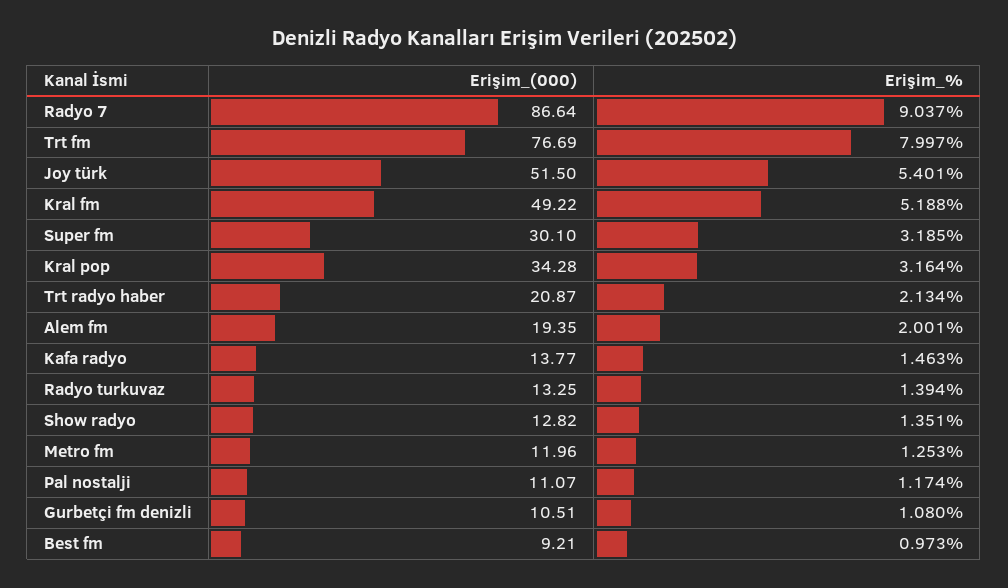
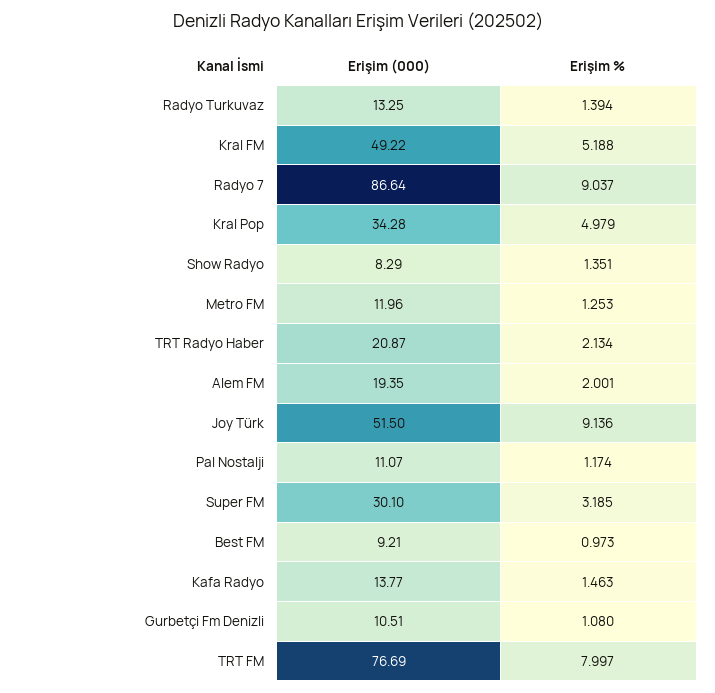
Erişim_%, Joy türk: 5.401 -> 9.136
Erişim_%, Kral pop: 3.164 -> 4.979
Erişim_(000), Show radyo: 12.82 -> 8.29

